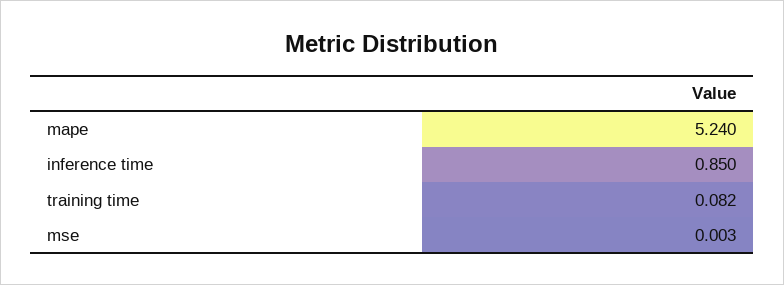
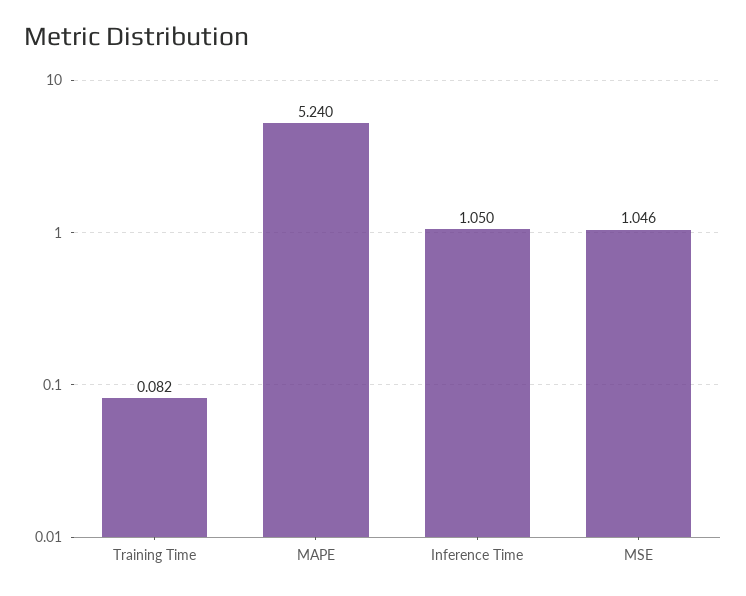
inference time: 0.85 -> 1.05
mse: 0.003 -> 1.046

